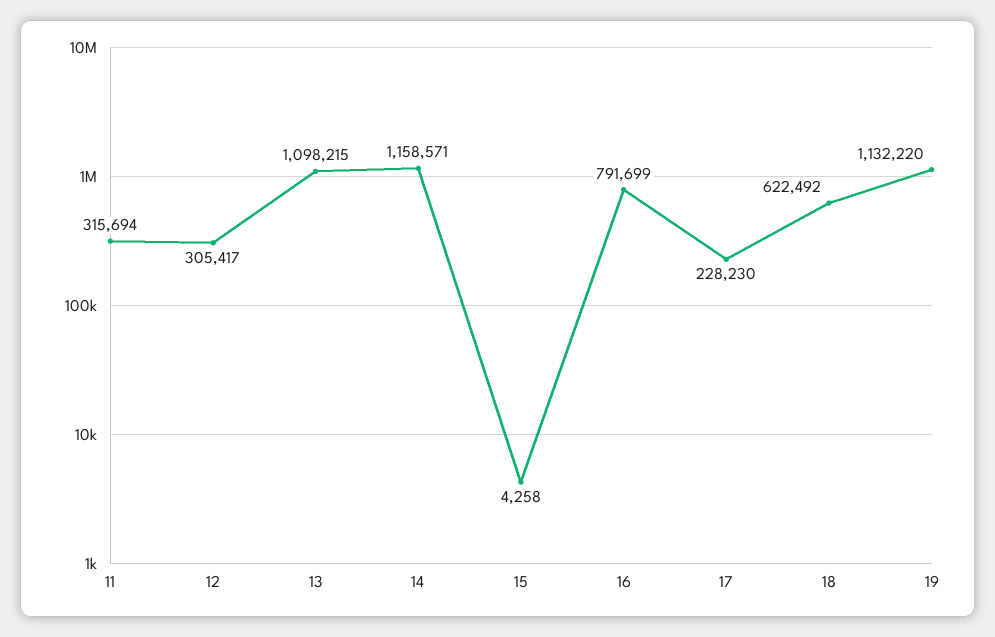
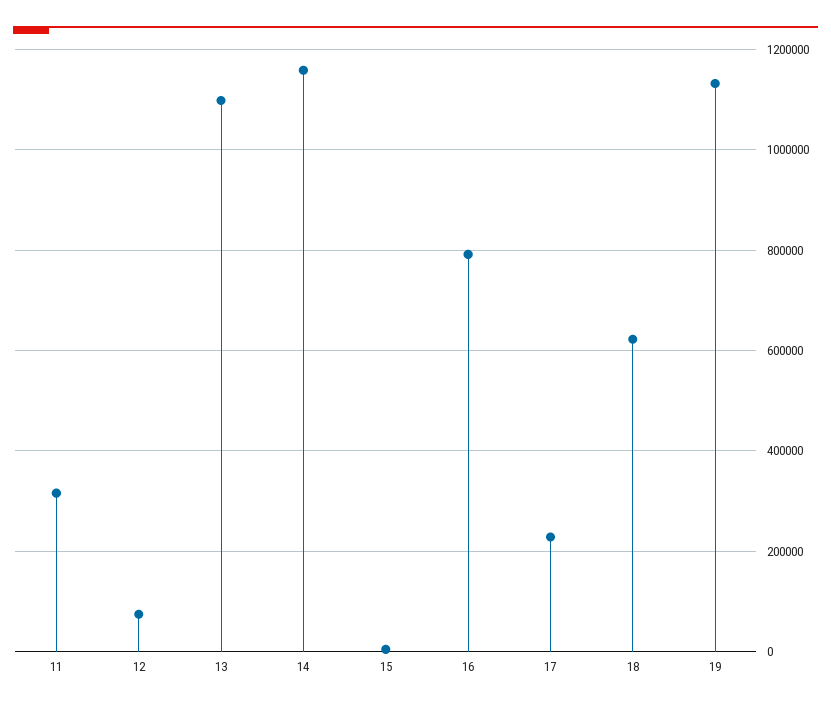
12: 305417 -> 80000

